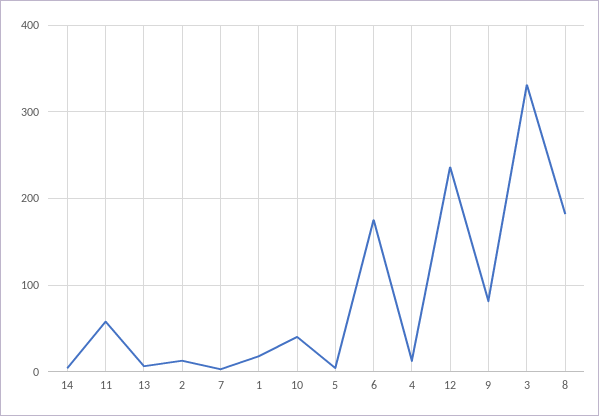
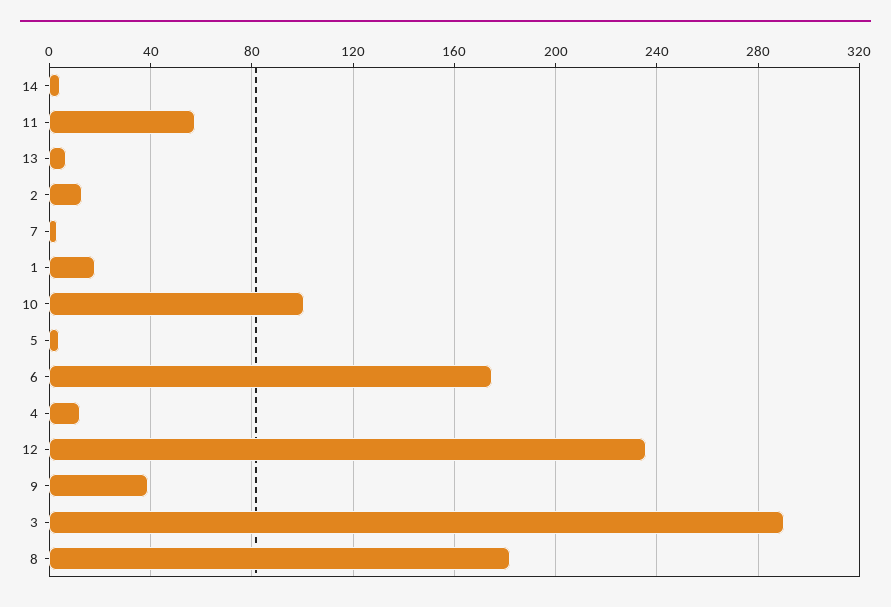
10: 40 -> 100
9: 80 -> 40
3: 330 -> 290

